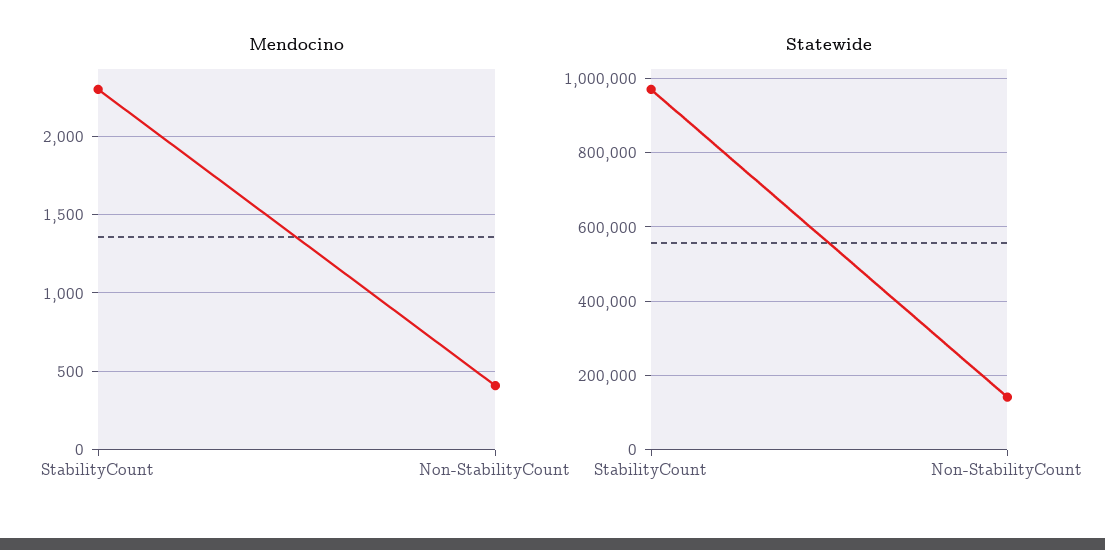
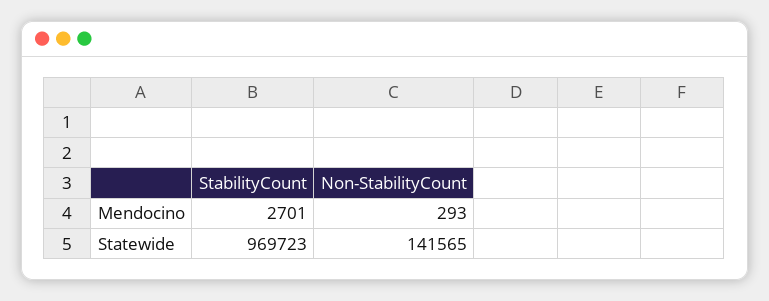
Mendocino, StabilityCount: 2300 -> 2701
Mendocino, Non-StabilityCount: 400 -> 293

